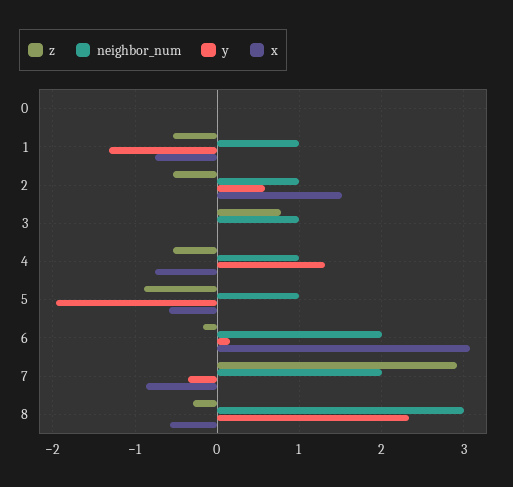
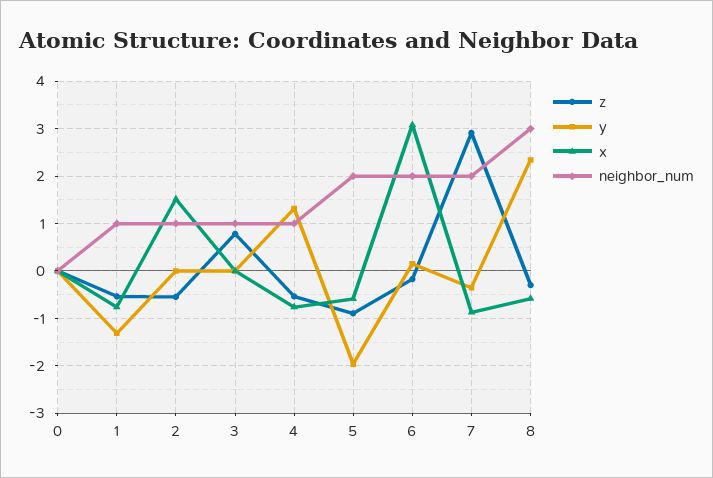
y, 2: 0.6 -> 0
neighbor_num, 5: 1 -> 2

